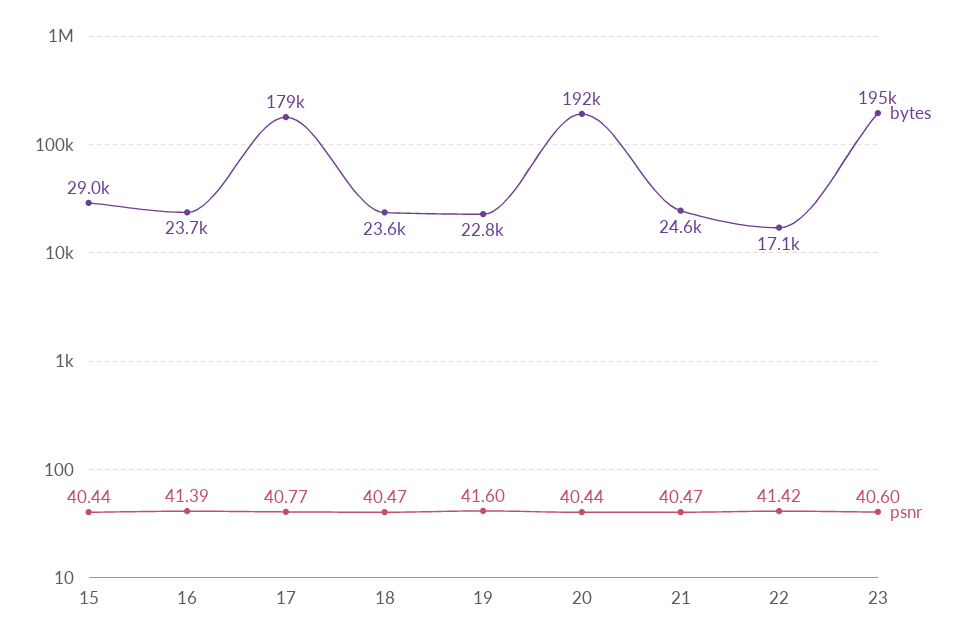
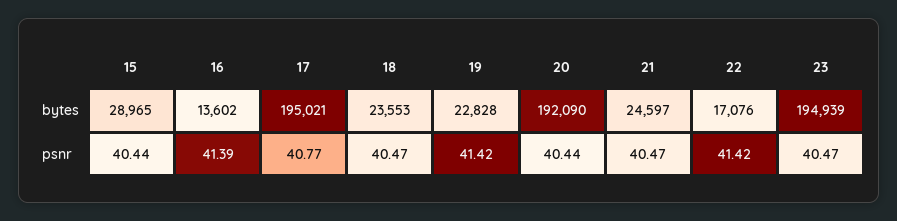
bytes, 16: 23700 -> 13602
bytes, 17: 179000 -> 195021
psnr, 19: 41.6 -> 41.42
psnr, 23: 40.6 -> 40.47

